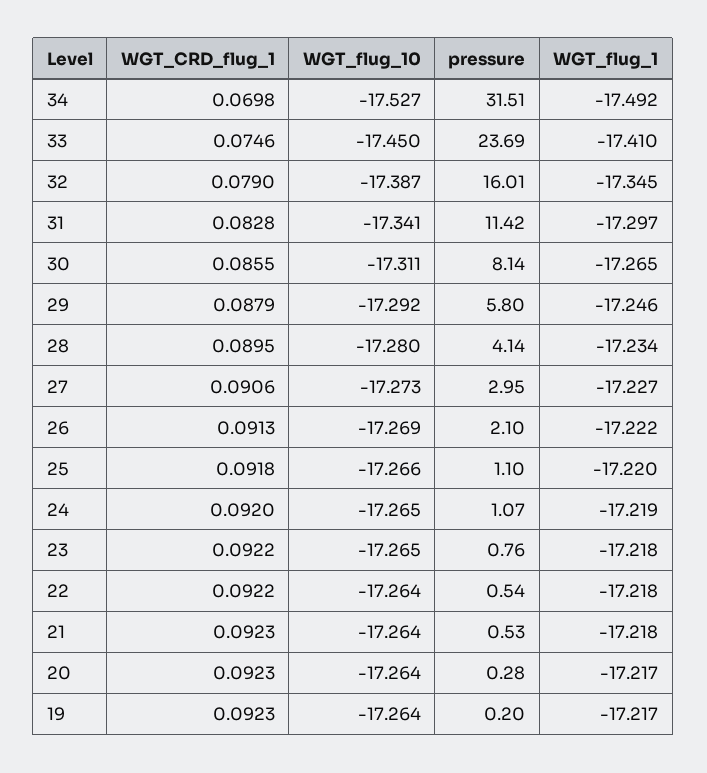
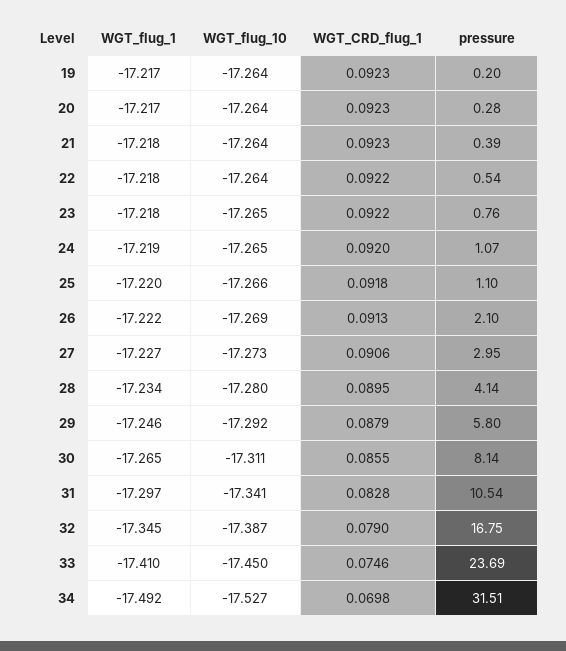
pressure, 32: 16.01 -> 16.75
pressure, 31: 11.42 -> 10.54
pressure, 21: 0.53 -> 0.39

